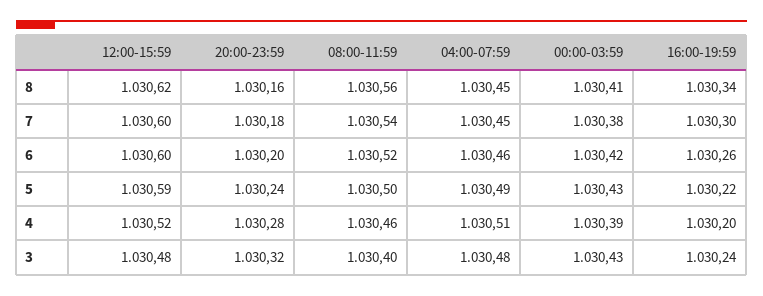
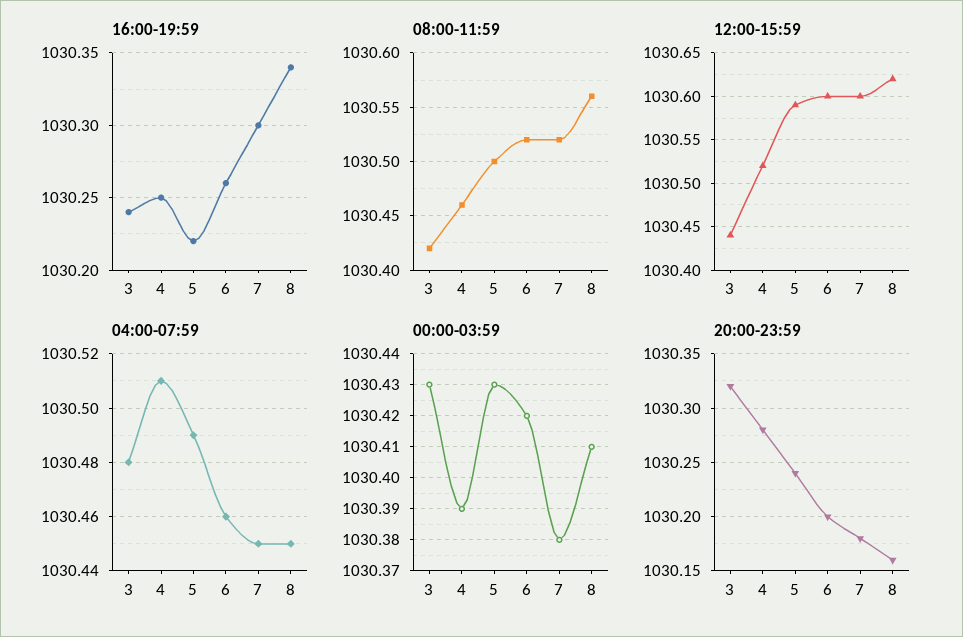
08:00-11:59, 7: 1030.54 -> 1030.52
16:00-19:59, 4: 1030.2 -> 1030.25
12:00-15:59, 3: 1030.48 -> 1030.44
08:00-11:59, 3: 1030.4 -> 1030.42

